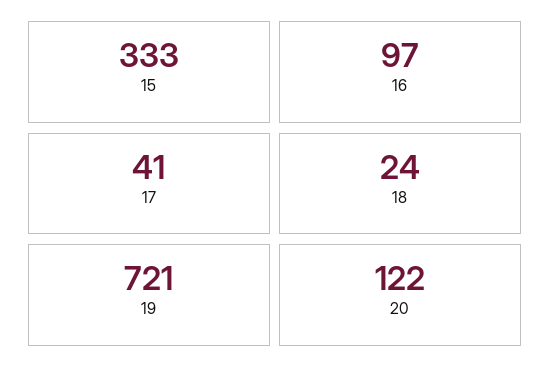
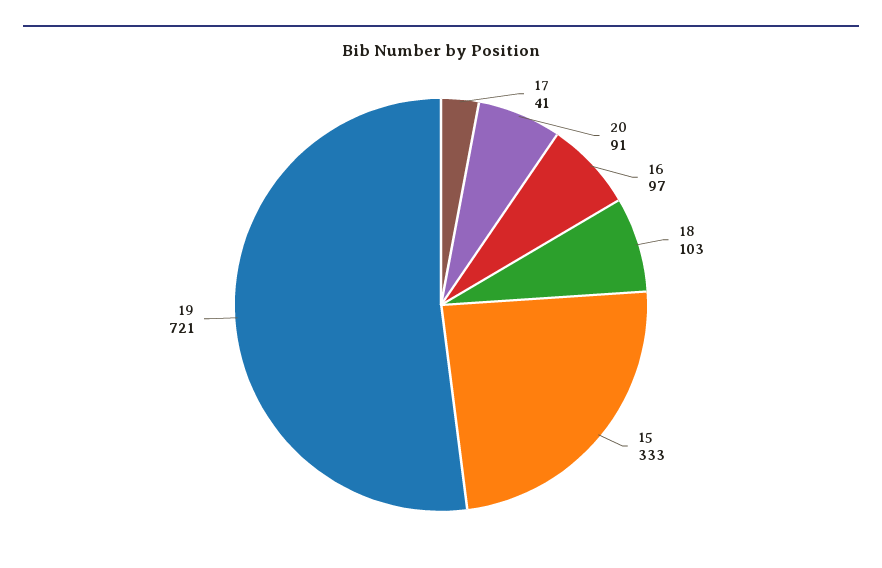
18: 24 -> 103
20: 122 -> 91

